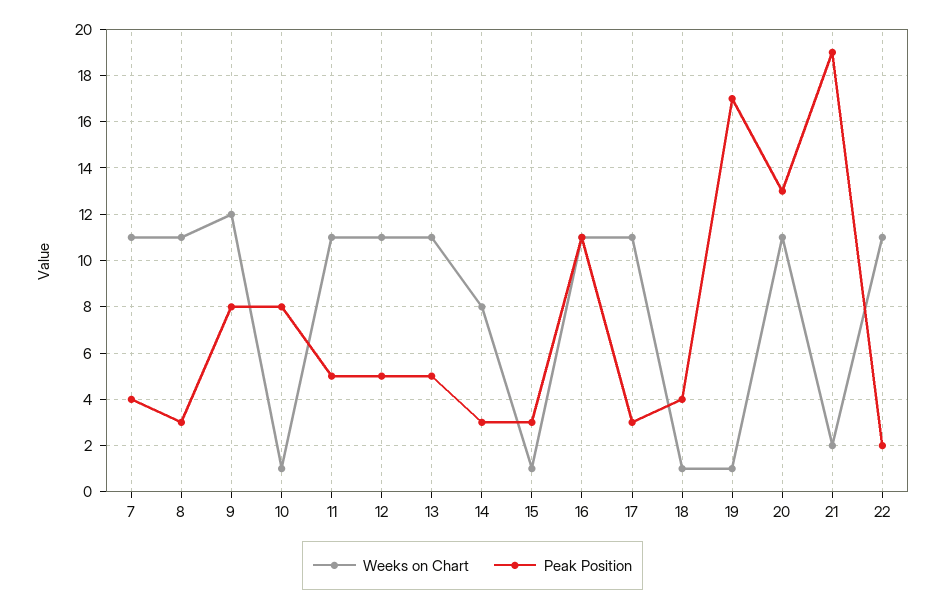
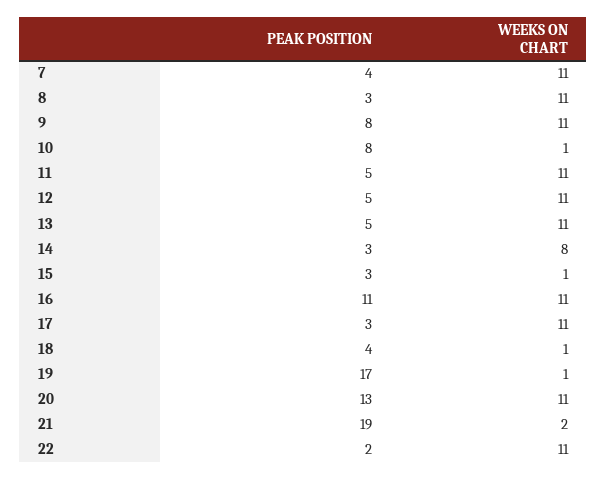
Weeks on Chart, 9: 12 -> 11

